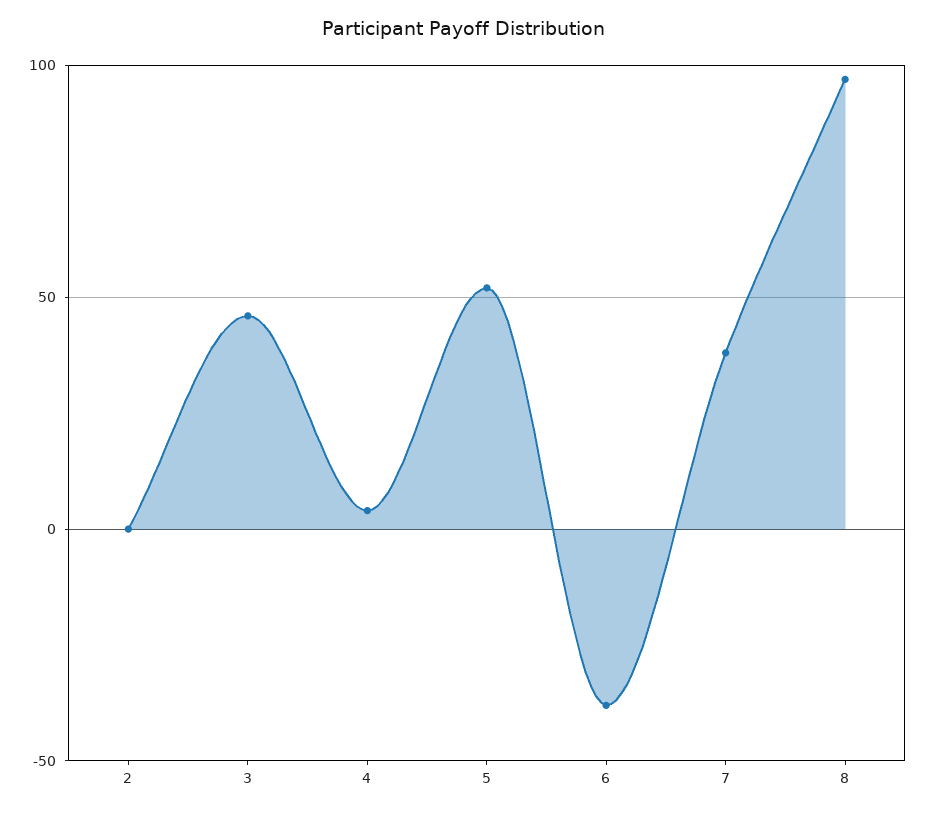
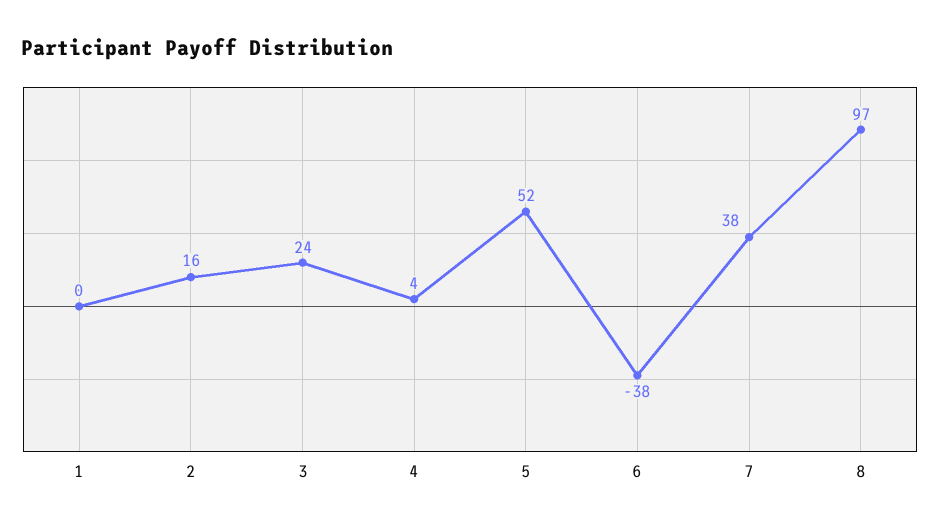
2: 0 -> 16
3: 45 -> 24
1: none -> 0

